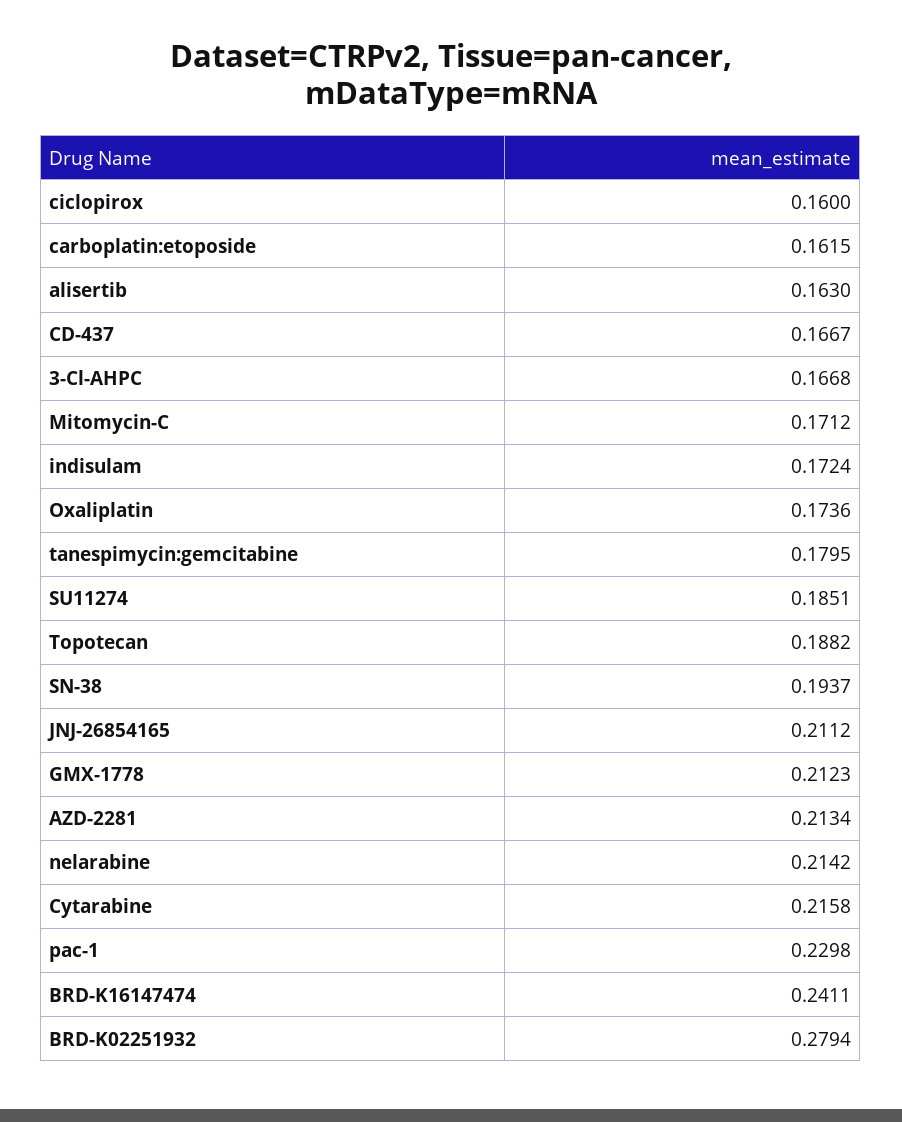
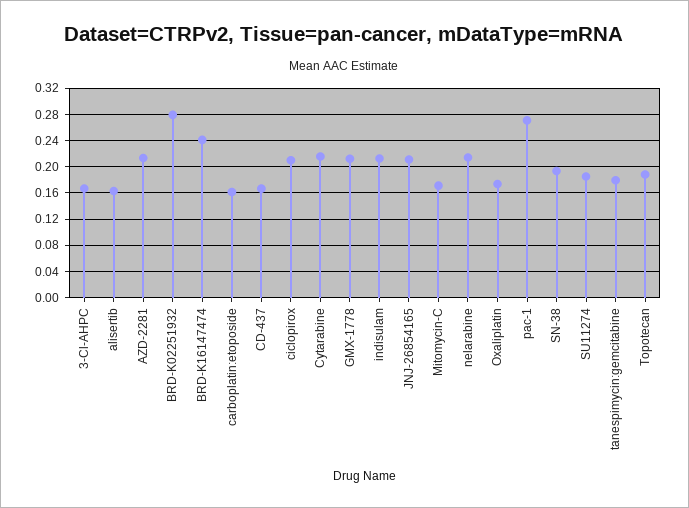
ciclopirox: 0.16 -> 0.21
indisulam: 0.1724 -> 0.21
pac-1: 0.2298 -> 0.27

